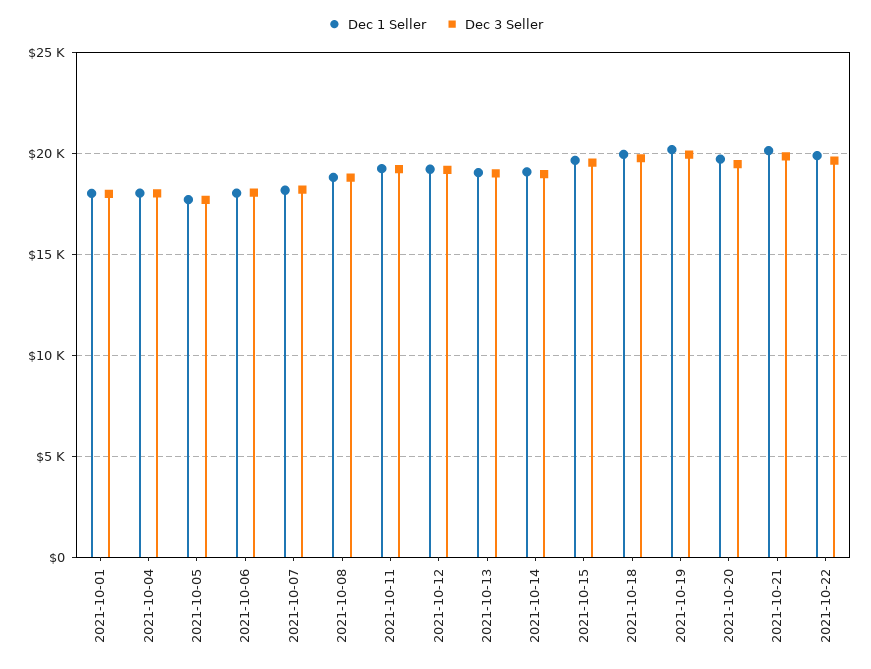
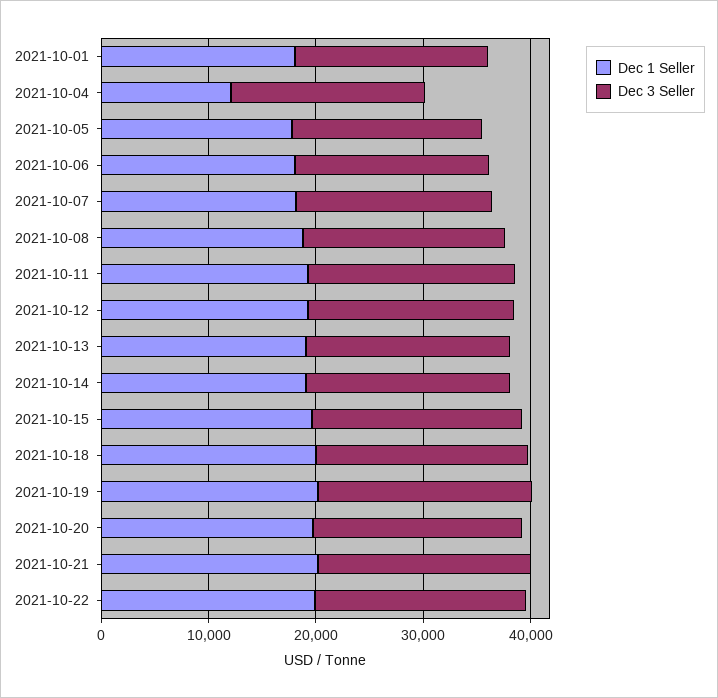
Dec 1 Seller, 2021-10-04: 18000 -> 12000

